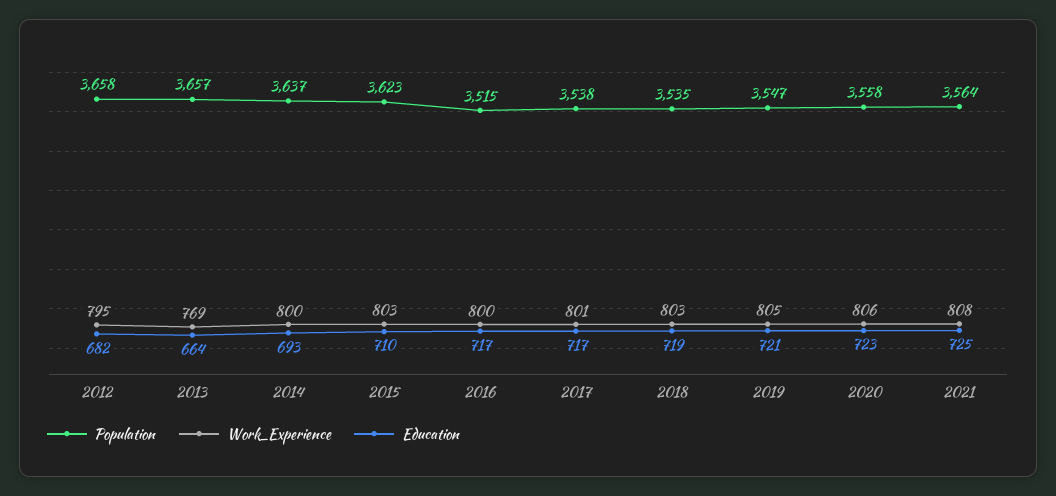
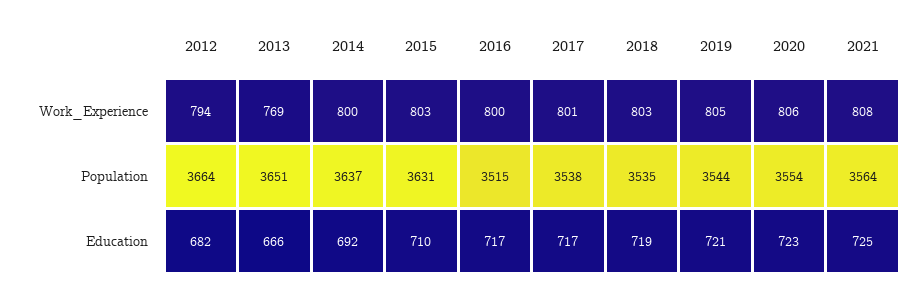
Population, 2012: 3658 -> 3664
Work_Experience, 2012: 795 -> 794
Population, 2013: 3657 -> 3651
Education, 2013: 664 -> 666
Education, 2014: 693 -> 692
Population, 2015: 3623 -> 3631
Population, 2019: 3547 -> 3544
Population, 2020: 3558 -> 3554

